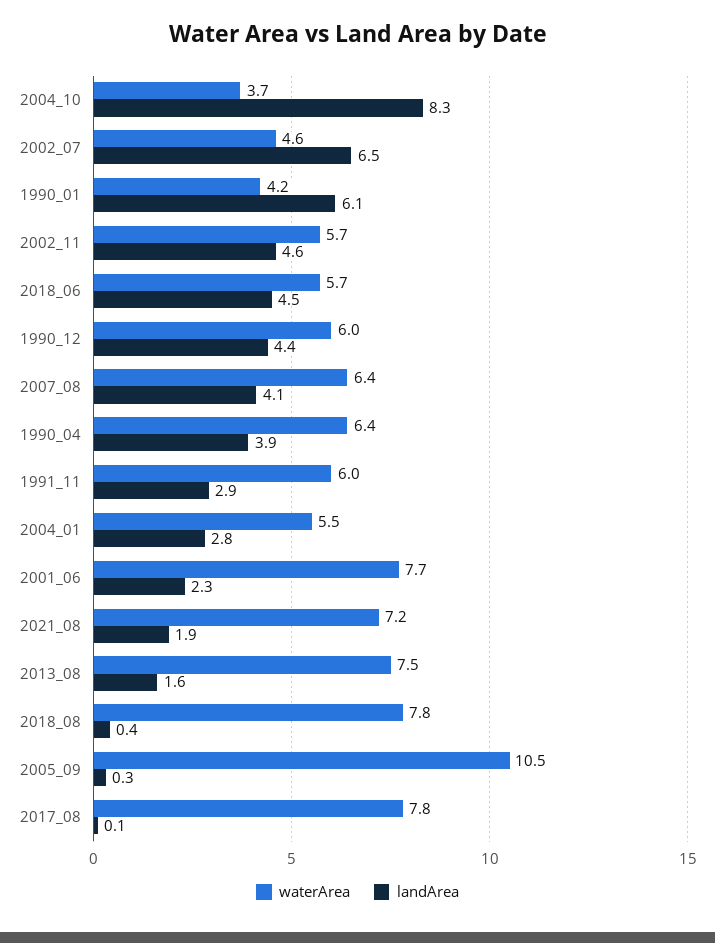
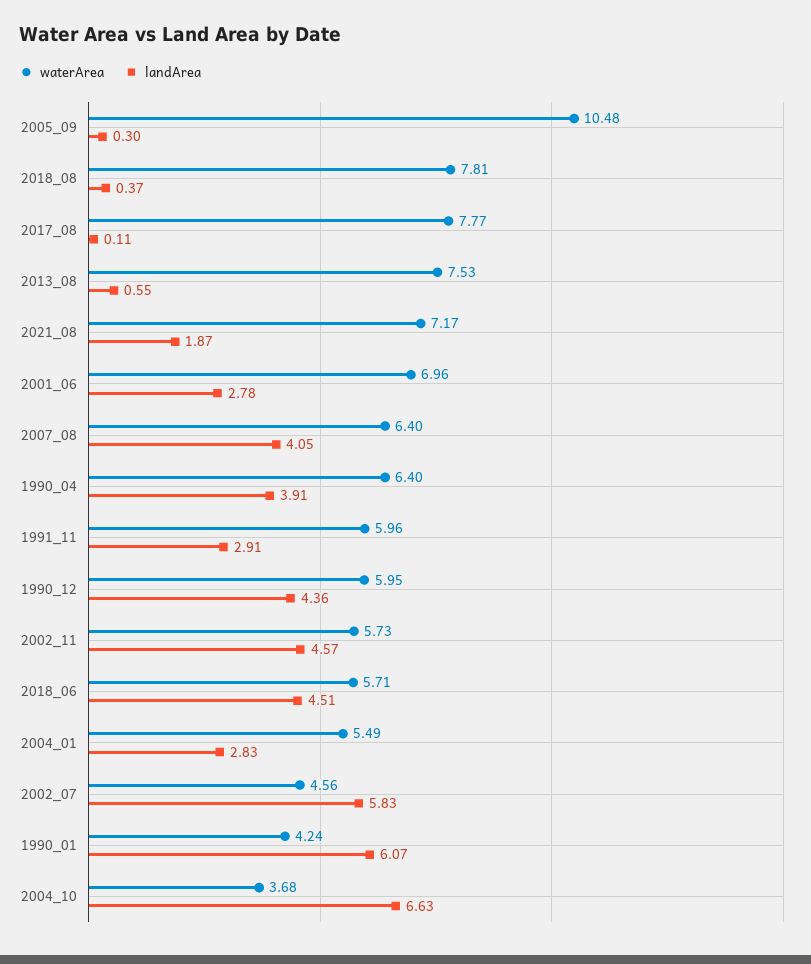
landArea, 2004_10: 8.3 -> 6.63
landArea, 2002_07: 6.5 -> 5.83
waterArea, 2001_06: 7.7 -> 6.96
landArea, 2001_06: 2.3 -> 2.78
landArea, 2013_08: 1.6 -> 0.55

